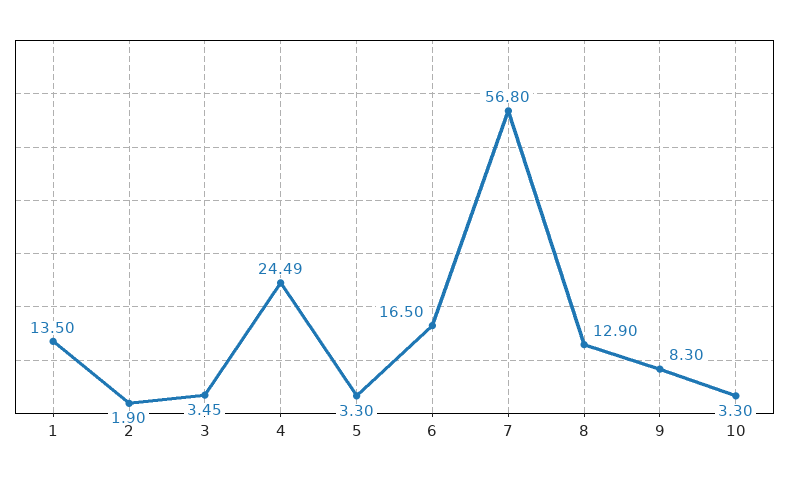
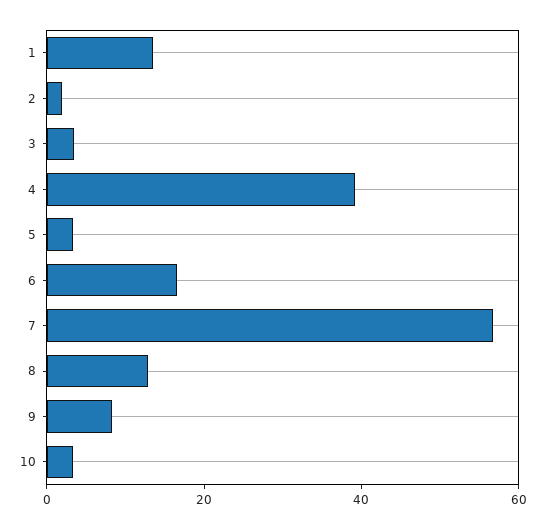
4: 24.49 -> 40

